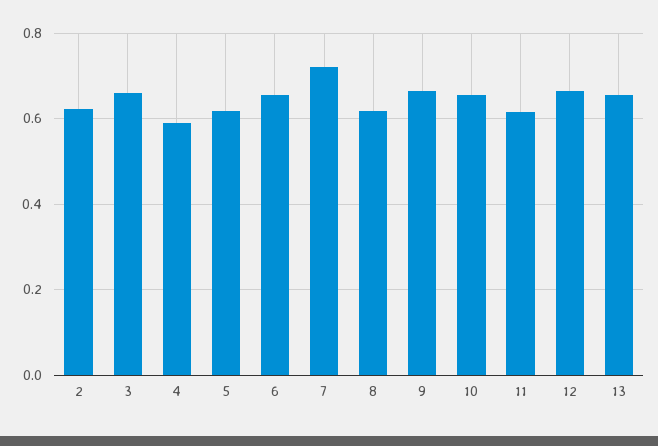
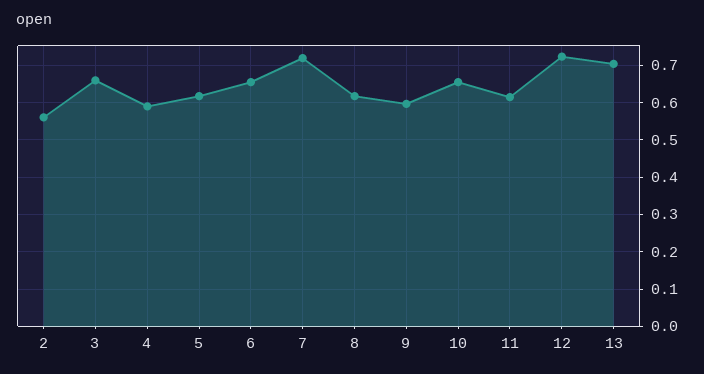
2: 0.62 -> 0.56
9: 0.66 -> 0.6
12: 0.66 -> 0.72
13: 0.66 -> 0.7

